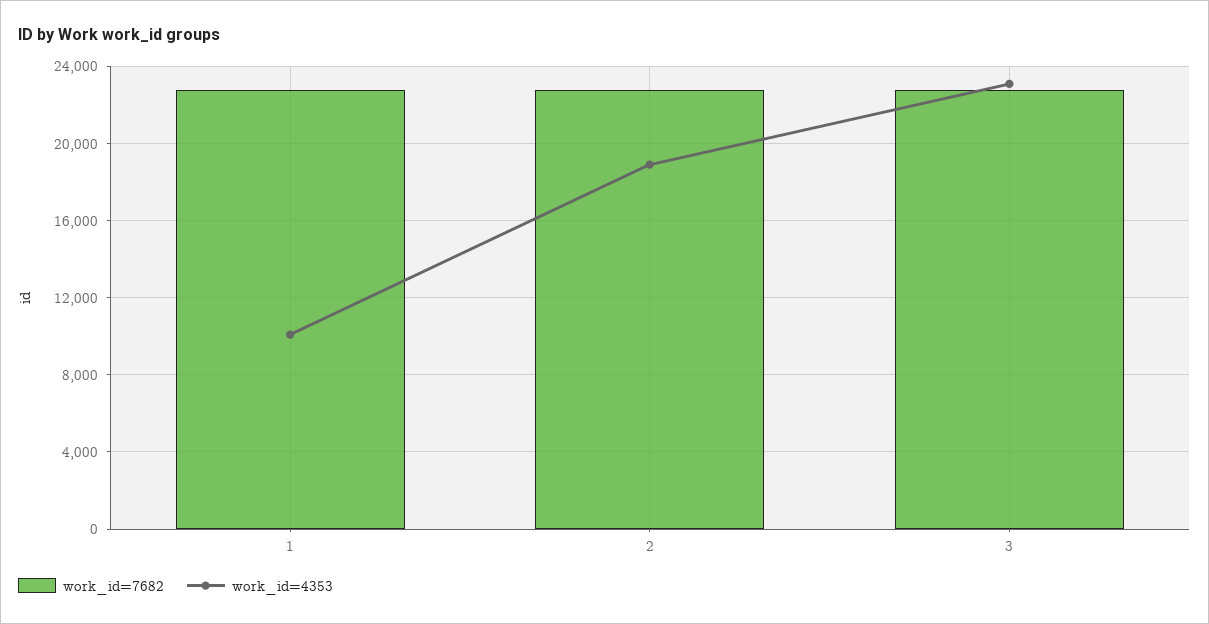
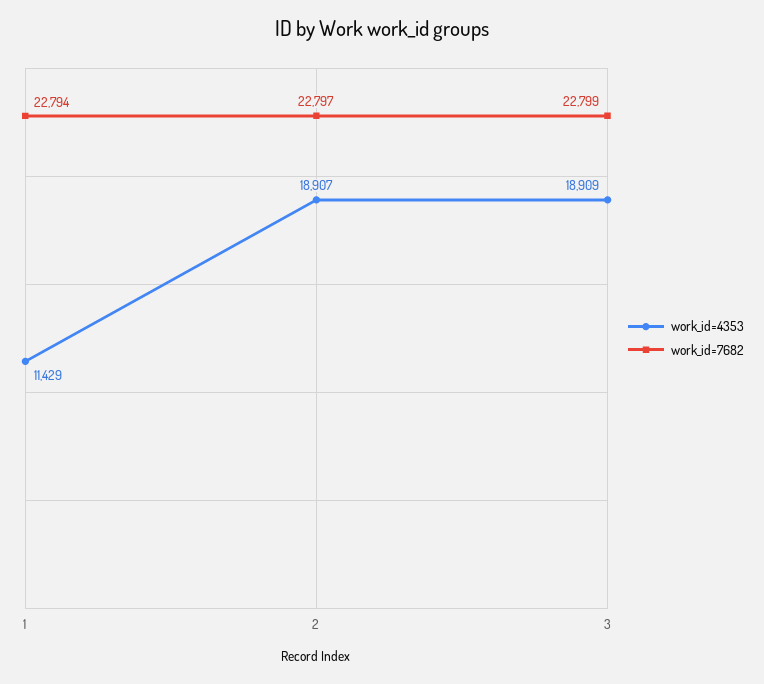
work_id=4353, 1: 10000 -> 11429
work_id=4353, 3: 23000 -> 18909

